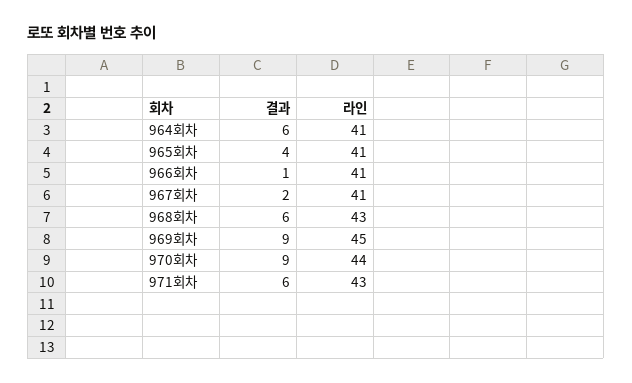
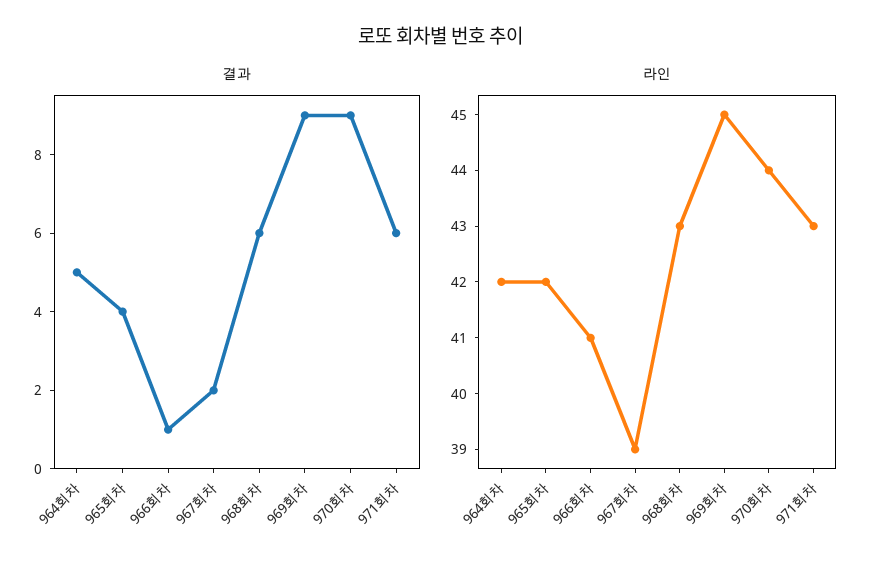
결과, 964회차: 6 -> 5
라인, 964회차: 41 -> 42
라인, 965회차: 41 -> 42
라인, 967회차: 41 -> 39

